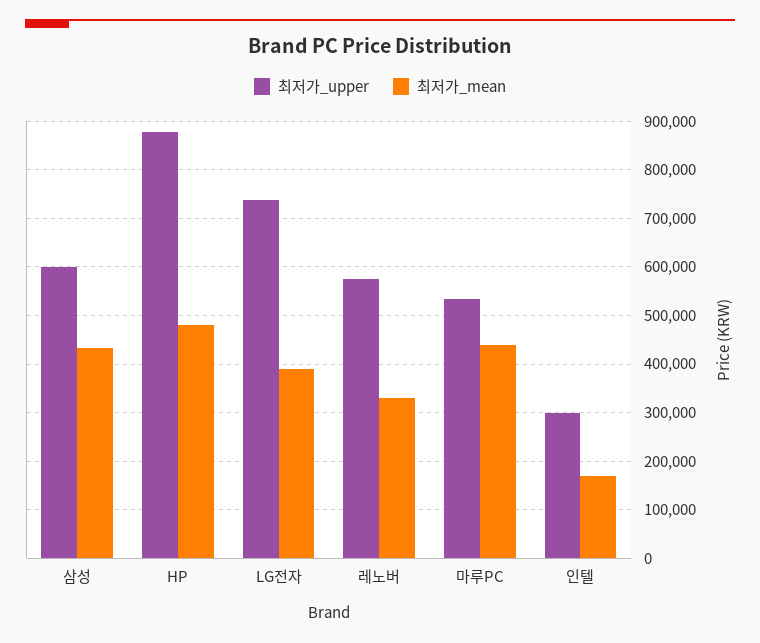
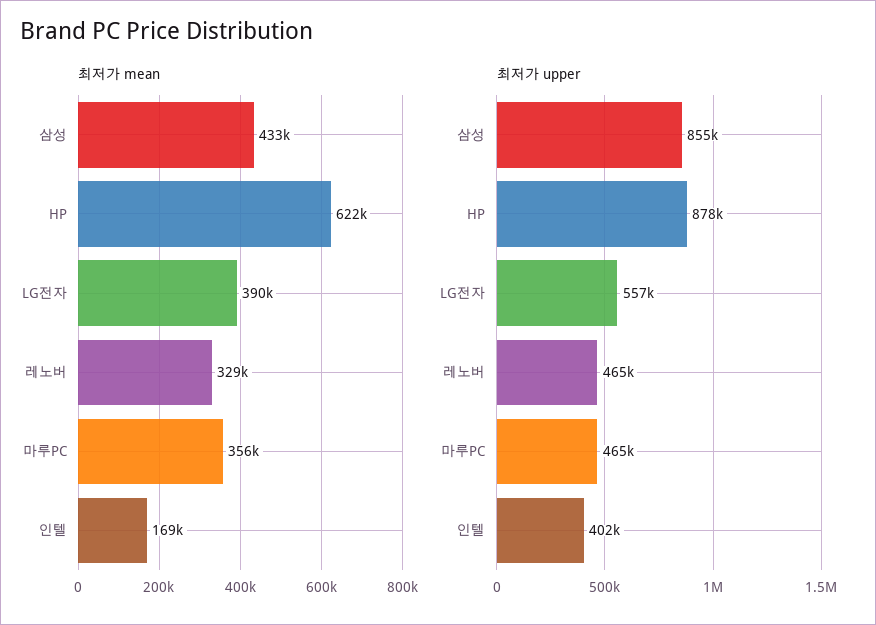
최저가_upper, 삼성: 600000 -> 855000
최저가_mean, HP: 480000 -> 622000
최저가_upper, LG전자: 740000 -> 557000
최저가_upper, 레노버: 580000 -> 465000
최저가_upper, 마루PC: 540000 -> 465000
최저가_mean, 마루PC: 440000 -> 356000
최저가_upper, 인텔: 300000 -> 402000

